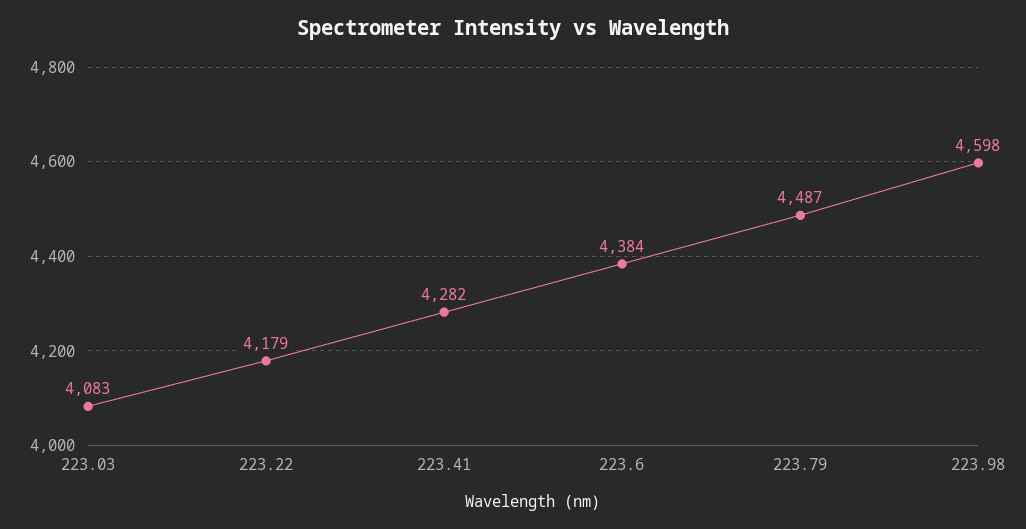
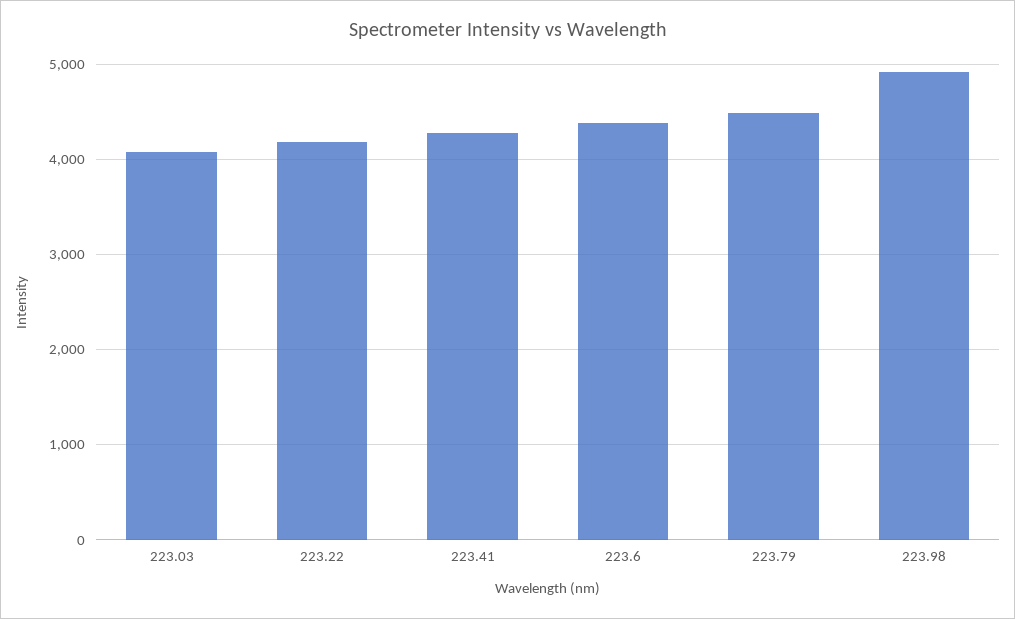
223.98: 4598 -> 4900

